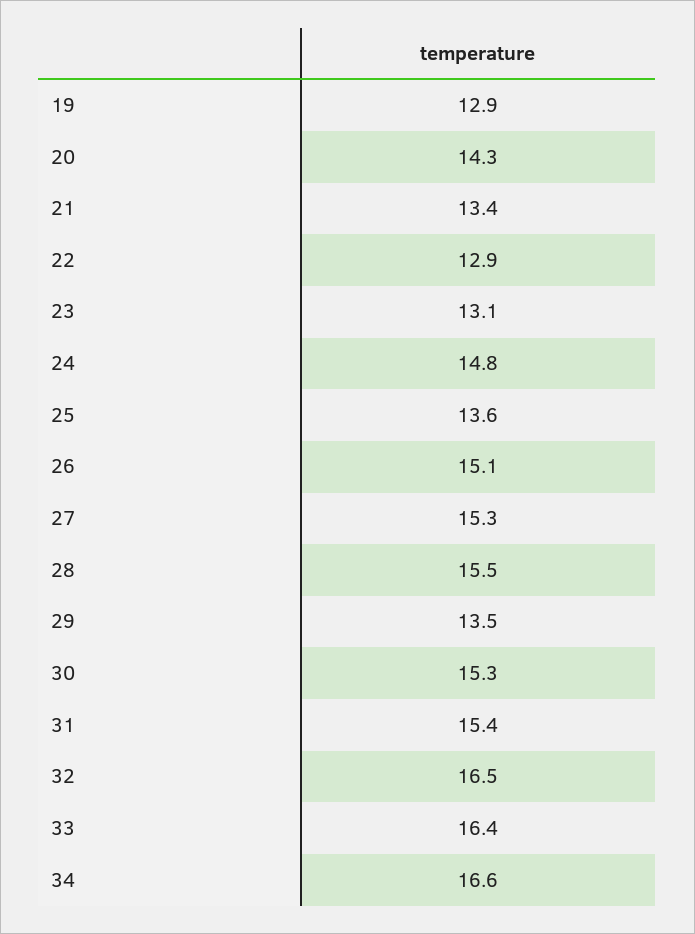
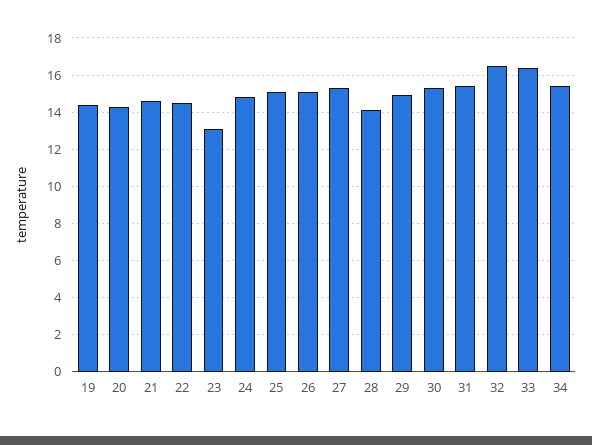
19: 12.9 -> 14.5
21: 13.4 -> 14.5
22: 12.9 -> 14.5
25: 13.6 -> 15
28: 15.5 -> 14
29: 13.5 -> 15
34: 16.6 -> 15.5

